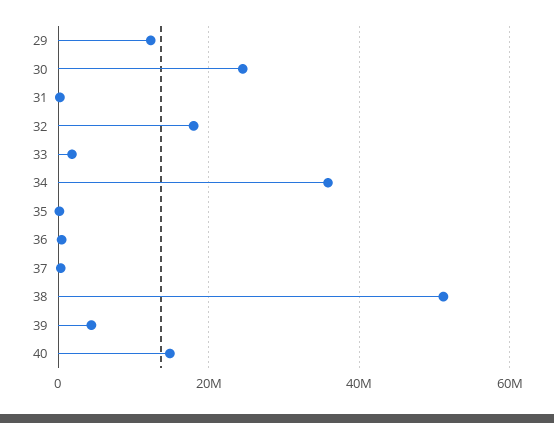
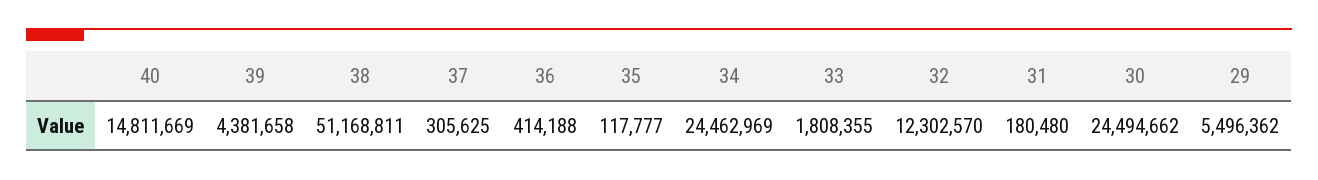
29: 12000000 -> 5496362
32: 18000000 -> 12302570
34: 36000000 -> 24462969

